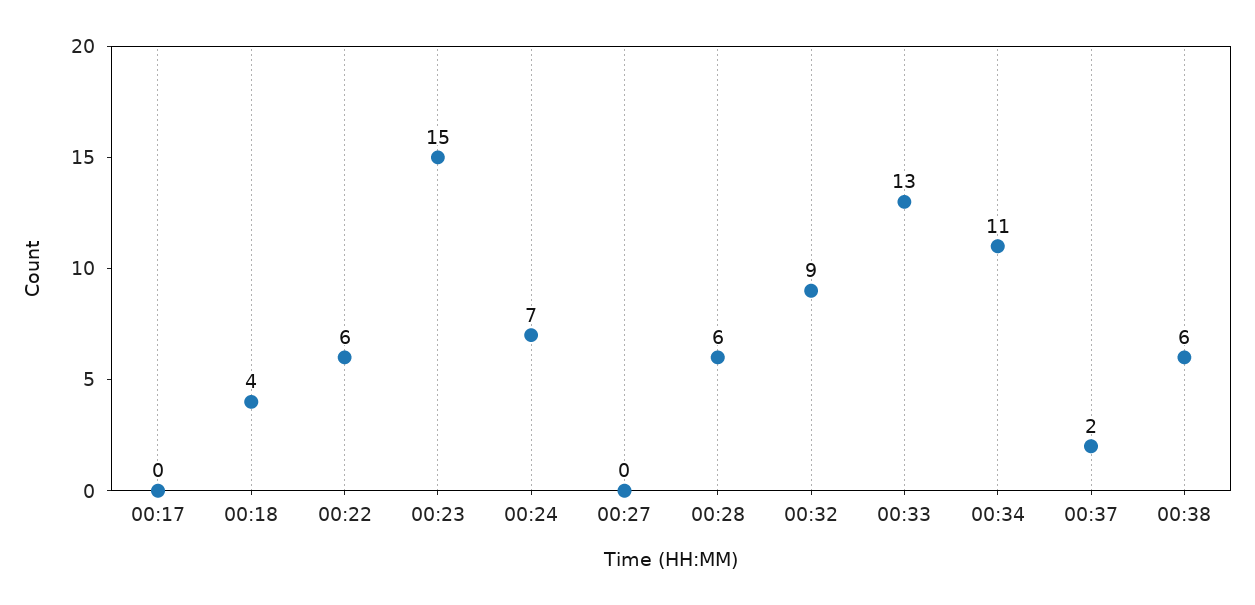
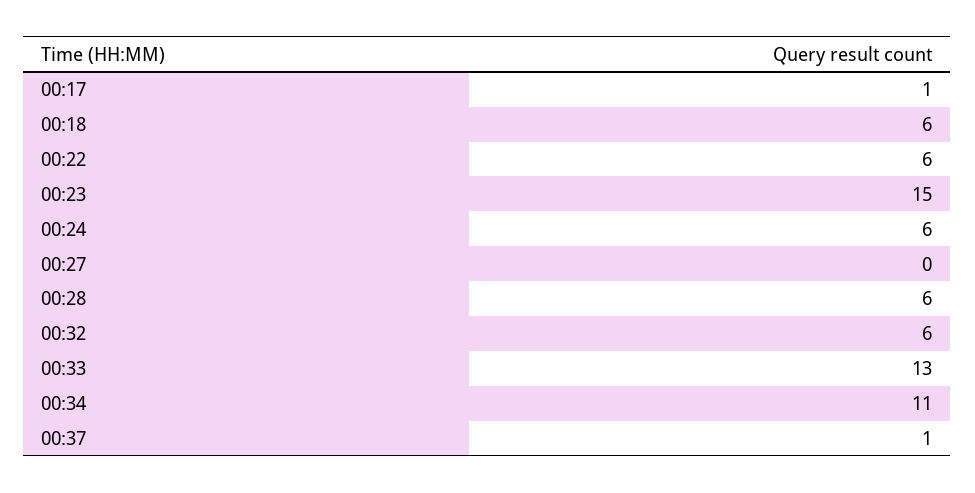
00:17: 0 -> 1
00:18: 4 -> 6
00:24: 7 -> 6
00:32: 9 -> 6
00:37: 2 -> 1
00:38: 6 -> none

